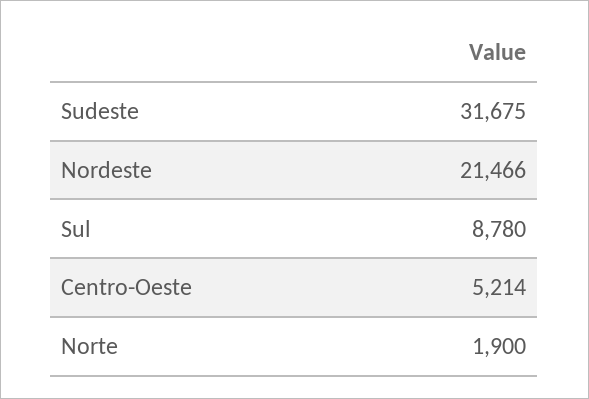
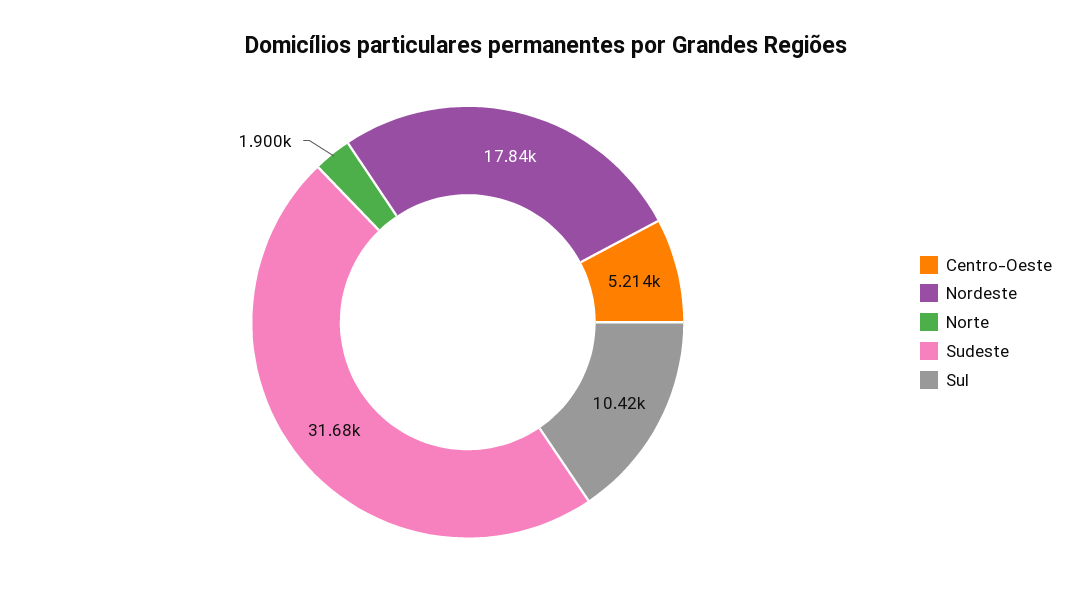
Nordeste: 21466 -> 17840
Sul: 8780 -> 10420

